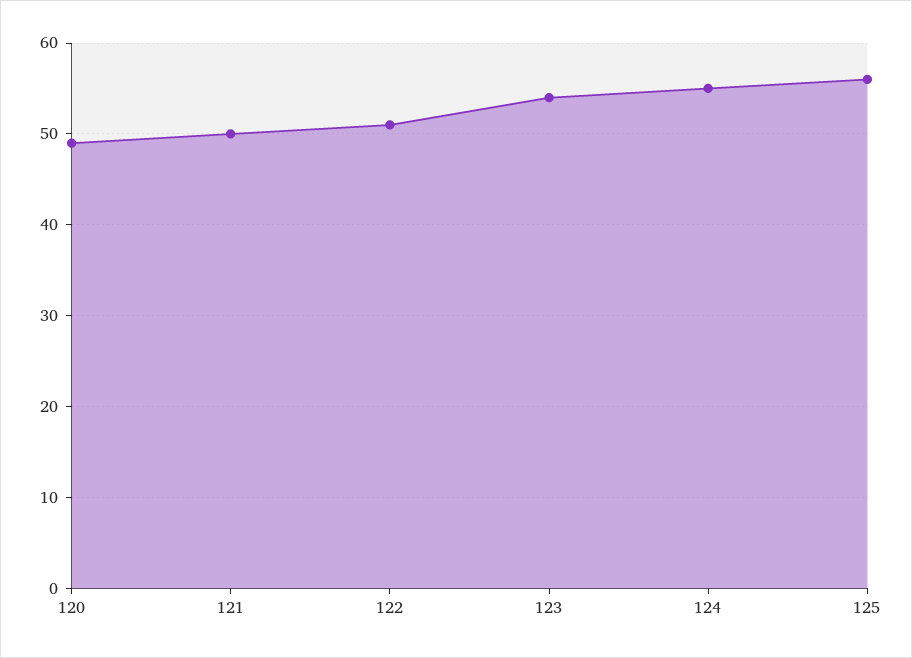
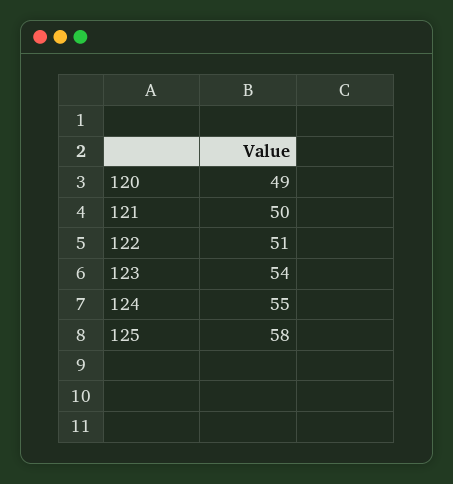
125: 56 -> 58

